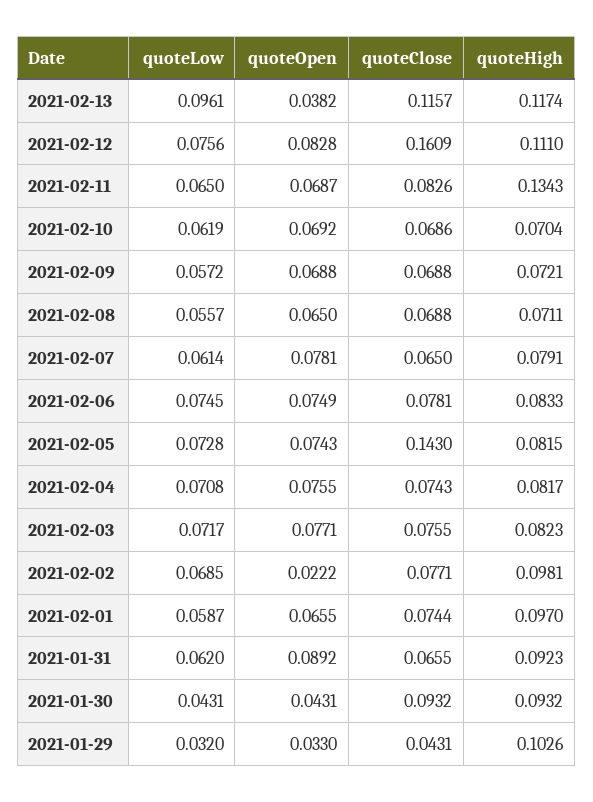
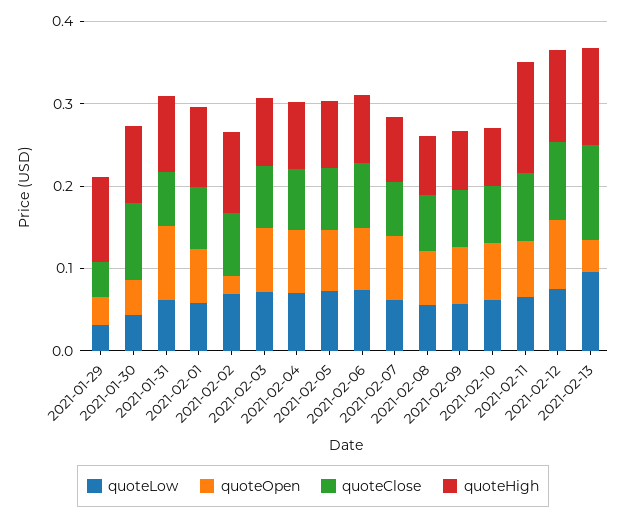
quoteClose, 2021-02-12: 0.1609 -> 0.1
quoteClose, 2021-02-05: 0.143 -> 0.08

